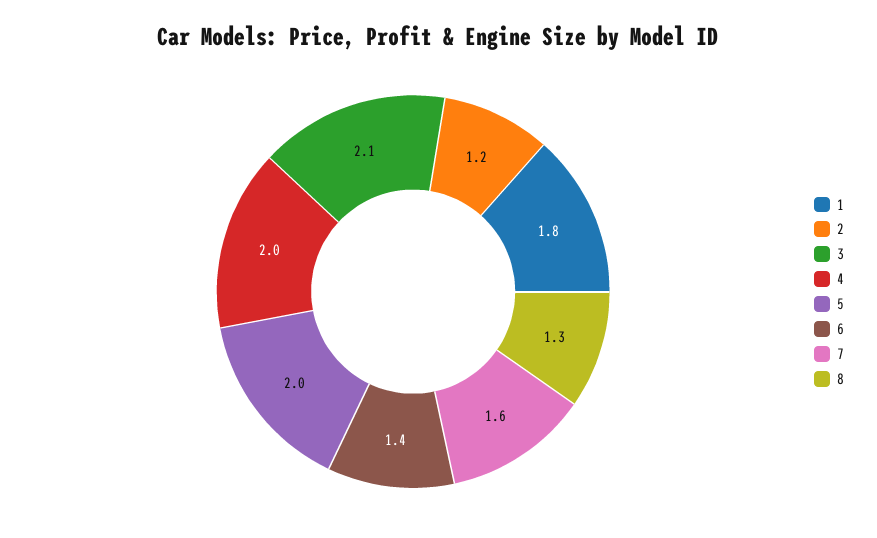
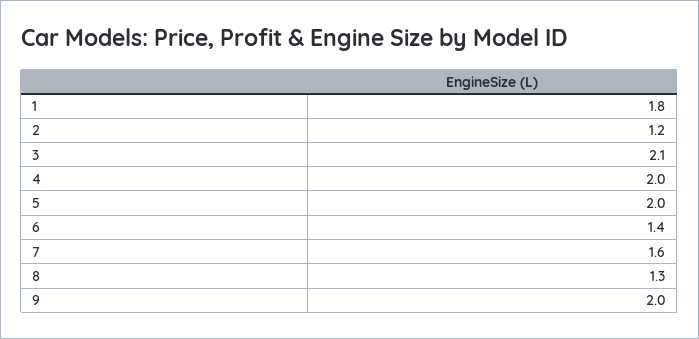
9: none -> 2

